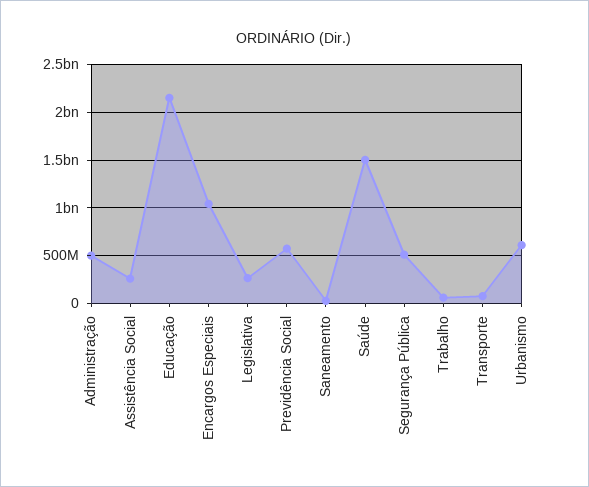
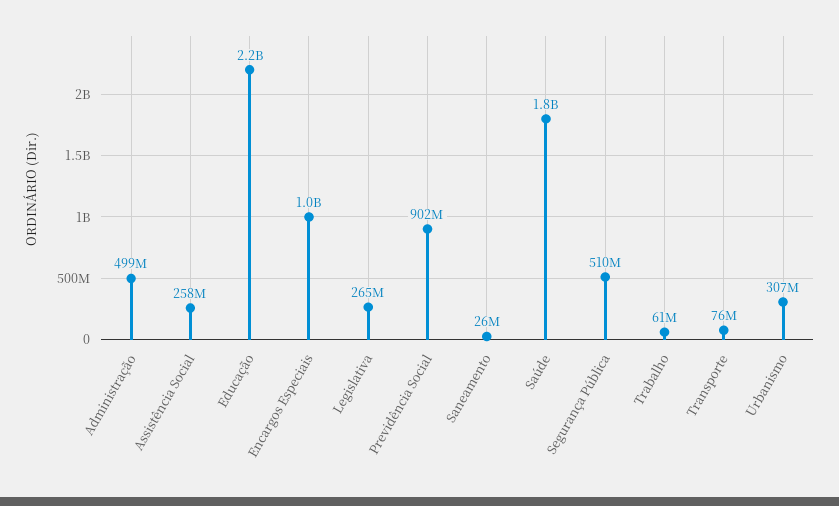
Previdência Social: 600000000 -> 902000000
Saúde: 1500000000 -> 1800000000
Urbanismo: 600000000 -> 307000000

